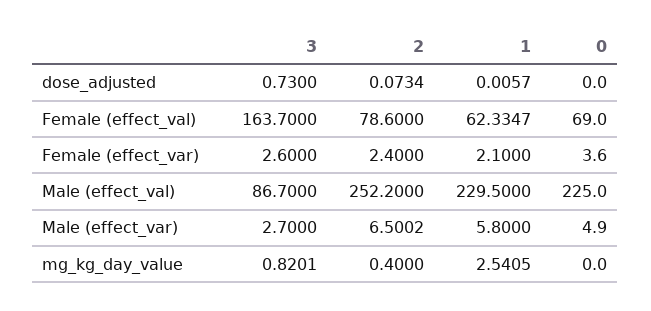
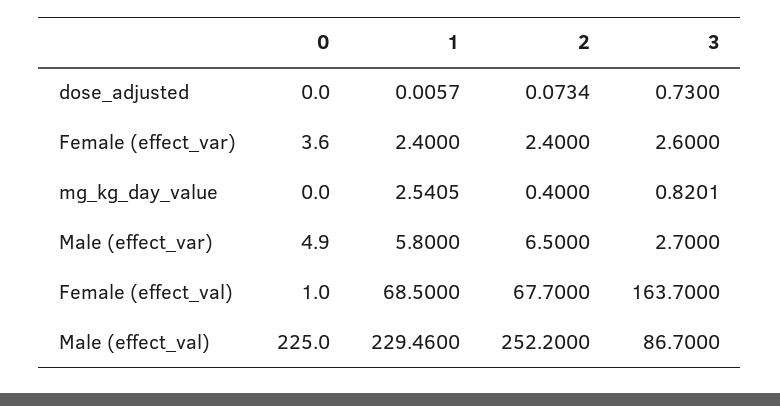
2, Female (effect_val): 78.6 -> 67.7
1, Female (effect_val): 62.3347 -> 68.5
0, Female (effect_val): 69 -> 1
1, Female (effect_var): 2.1 -> 2.4
1, Male (effect_val): 229.5 -> 229.46
2, Male (effect_var): 6.5002 -> 6.5

